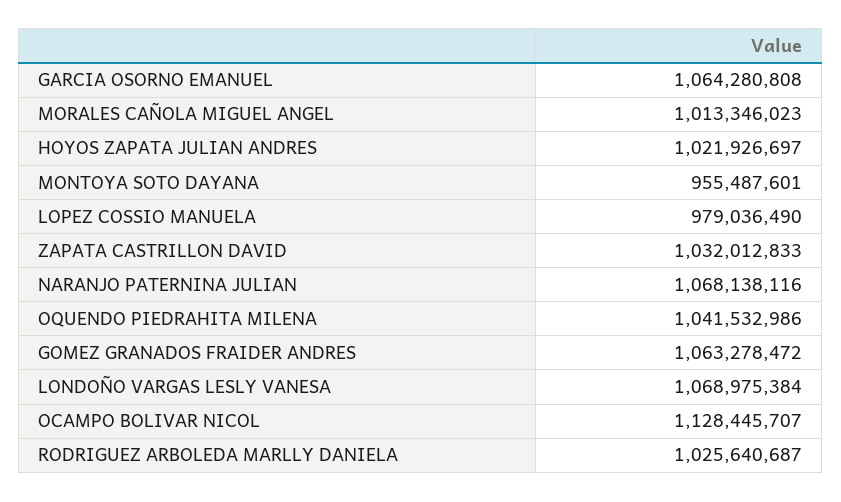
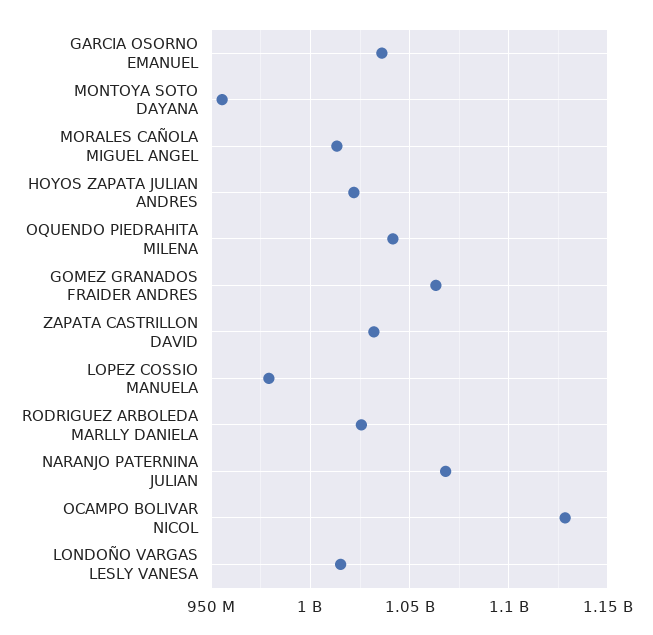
GARCIA OSORNO EMANUEL: 1064280808 -> 1035000000
LONDOÑO VARGAS LESLY VANESA: 1068975384 -> 1015000000

